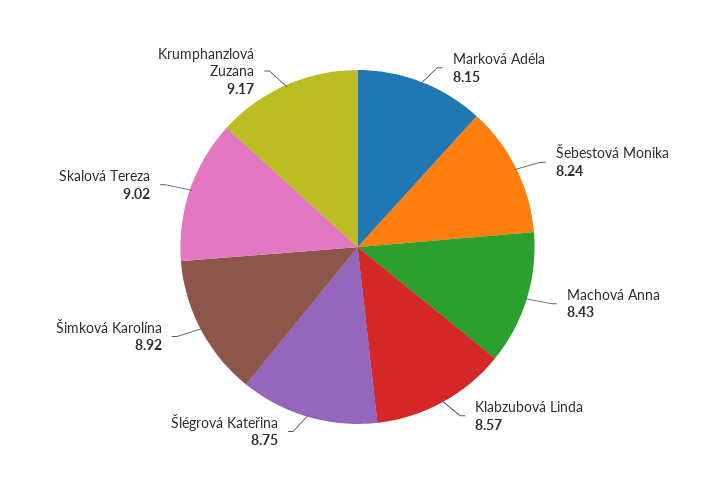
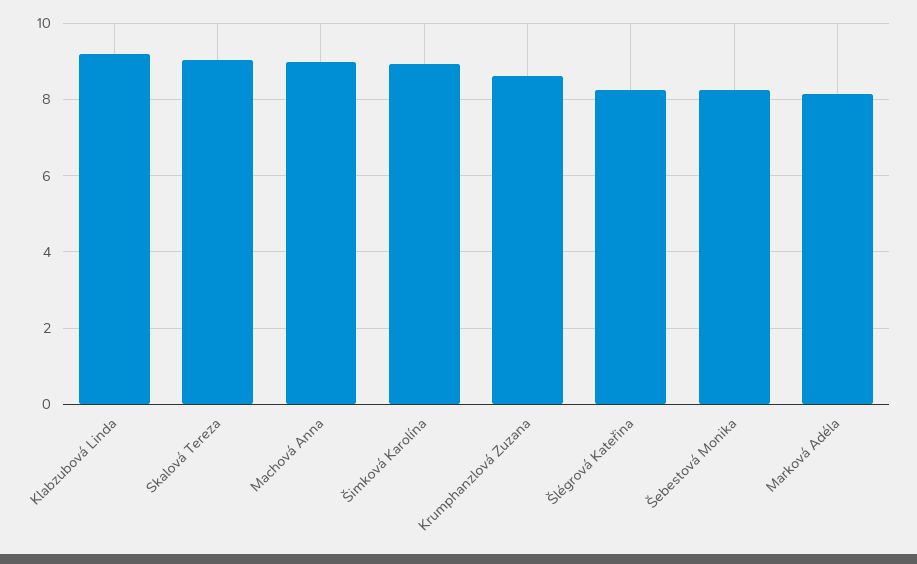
Machová Anna: 8.43 -> 9
Klabzubová Linda: 8.57 -> 9.2
Šlégrová Kateřina: 8.75 -> 8.2
Krumphanzlová Zuzana: 9.17 -> 8.6

